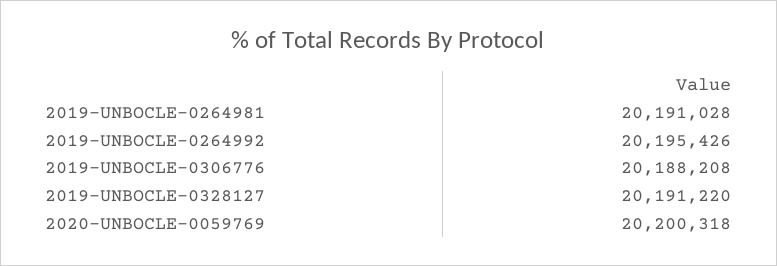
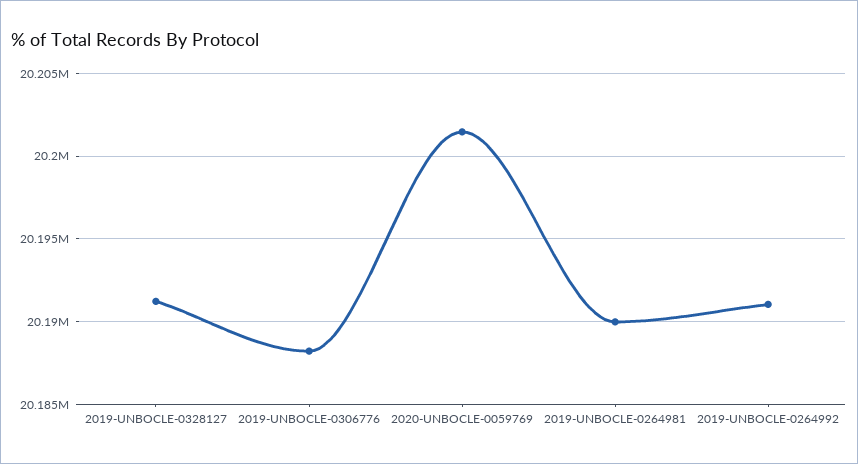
2019-UNBOCLE-0264981: 20191028 -> 20190000
2019-UNBOCLE-0264992: 20195426 -> 20191000
2020-UNBOCLE-0059769: 20200318 -> 20201500

